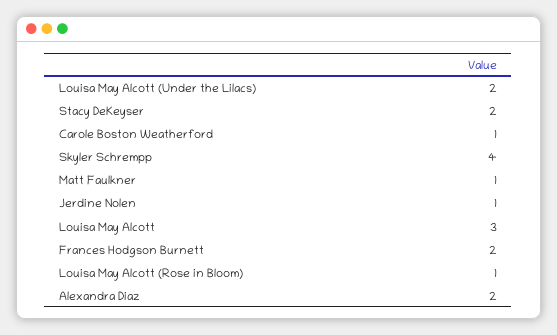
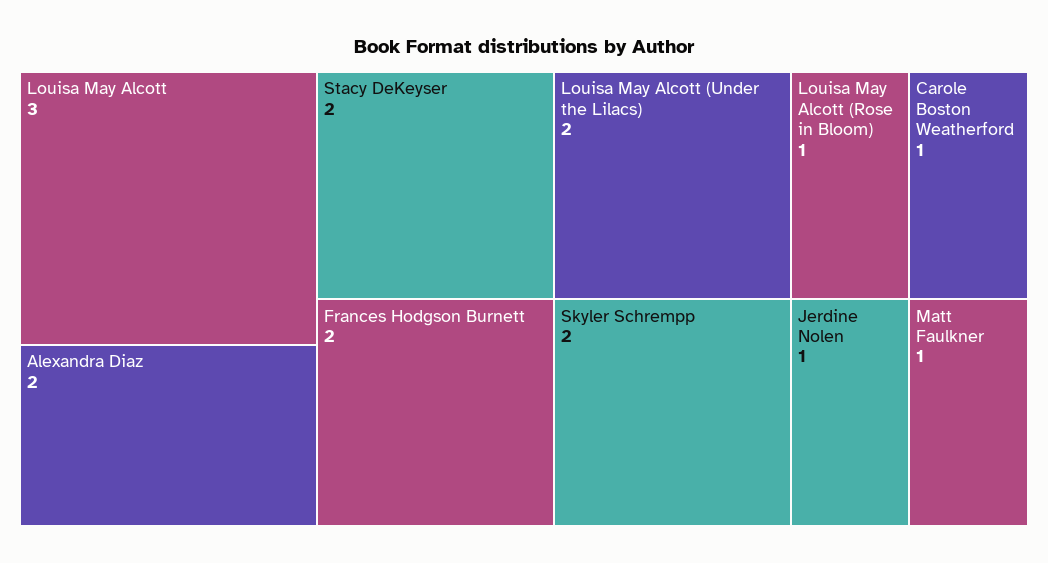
Skyler Schrempp: 4 -> 2

